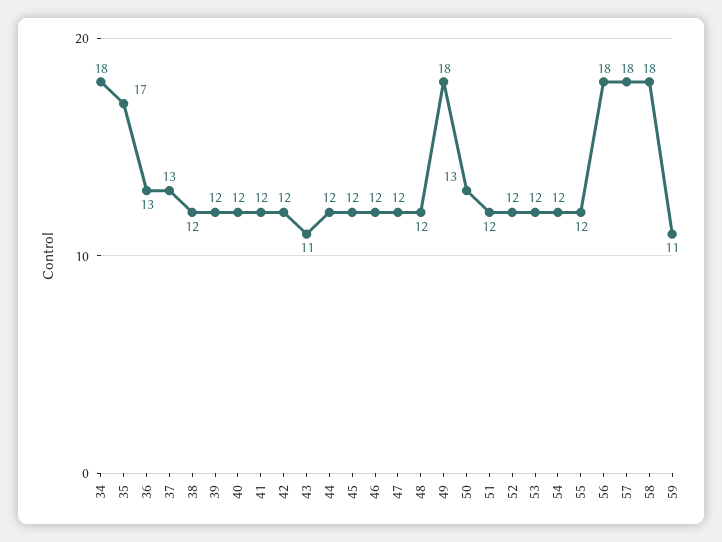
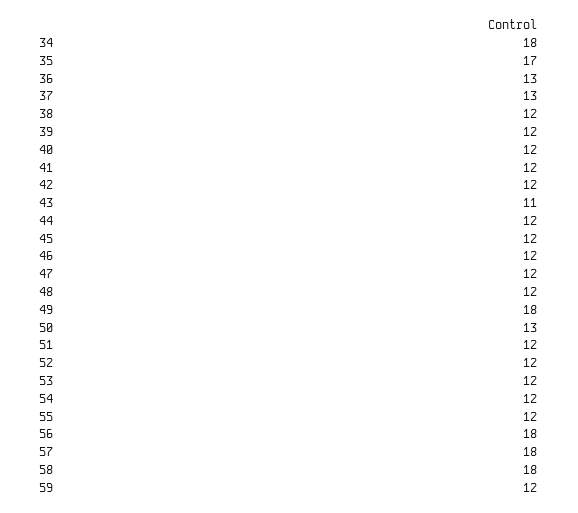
59: 11 -> 12

